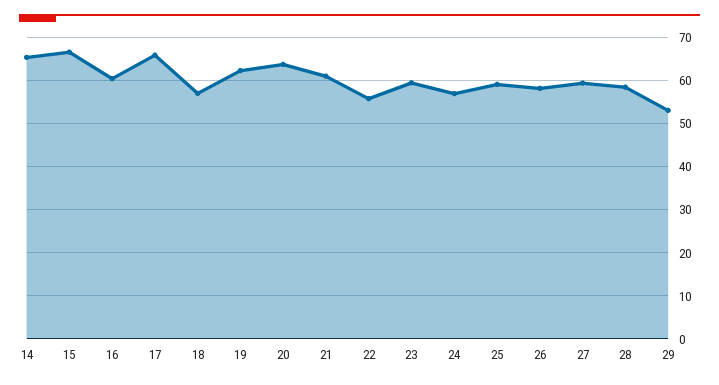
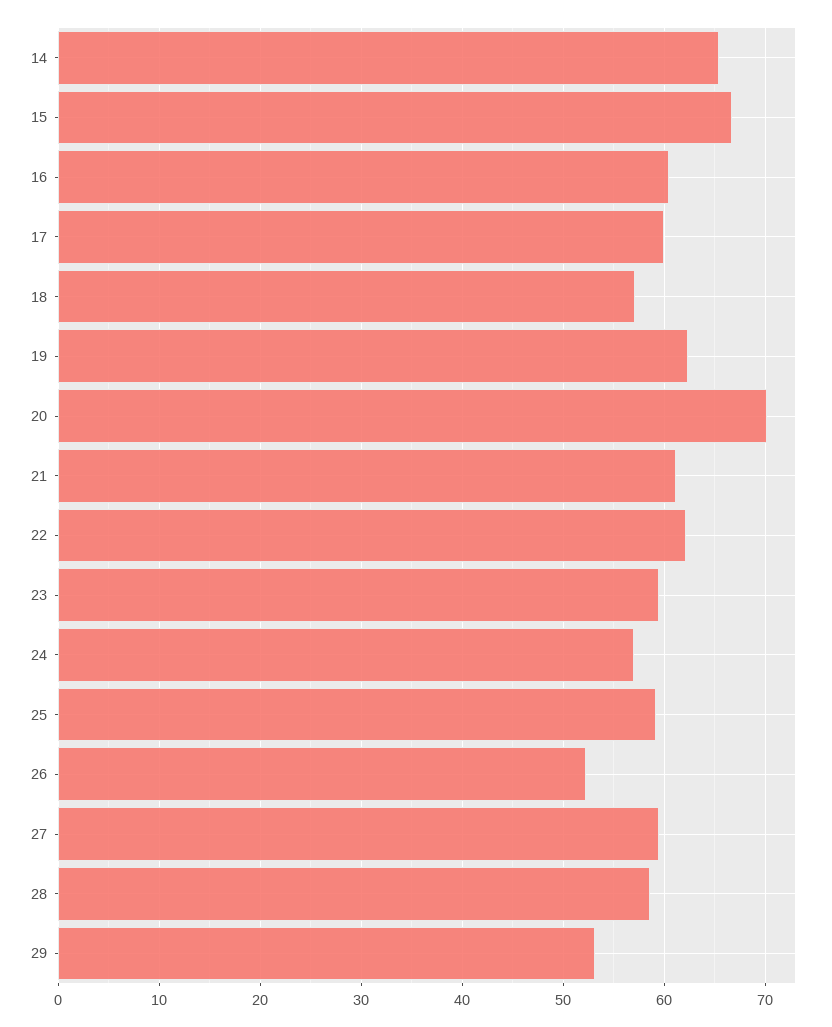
17: 66 -> 60
20: 64 -> 70
22: 56 -> 62
26: 58 -> 52

